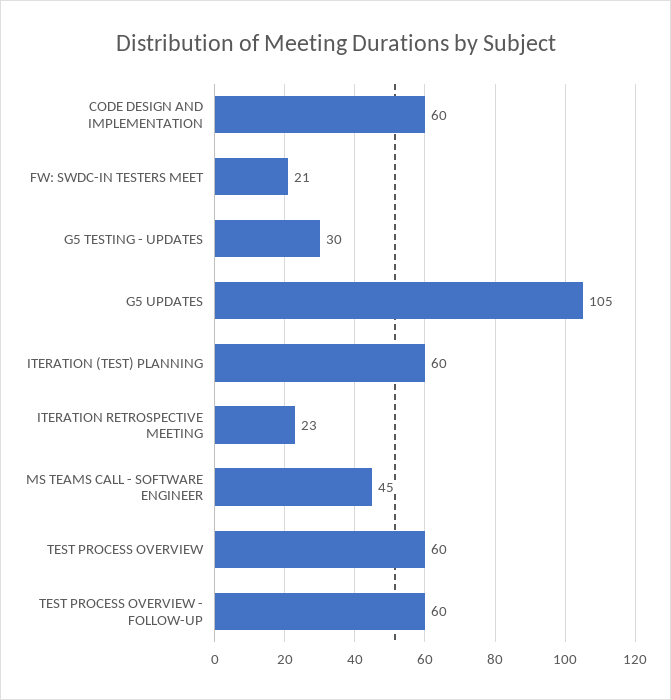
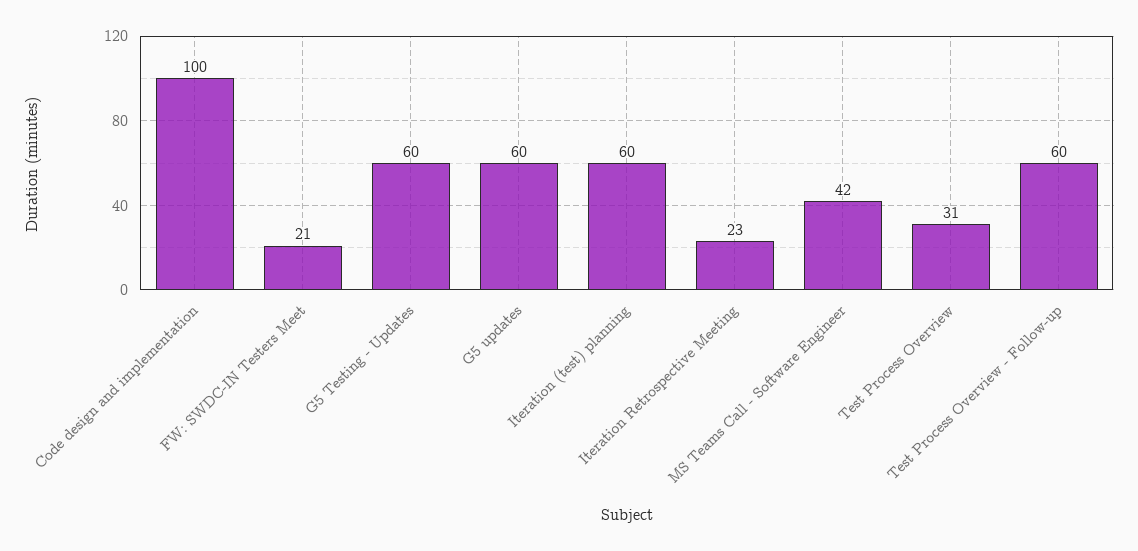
CODE DESIGN AND IMPLEMENTATION: 60 -> 100
G5 TESTING - UPDATES: 30 -> 60
G5 UPDATES: 105 -> 60
MS TEAMS CALL - SOFTWARE ENGINEER: 45 -> 42
TEST PROCESS OVERVIEW: 60 -> 31

